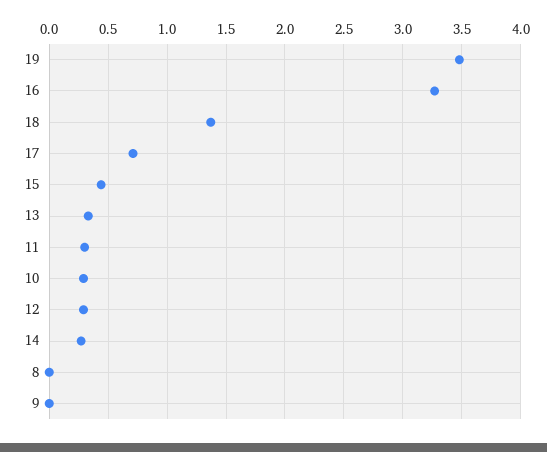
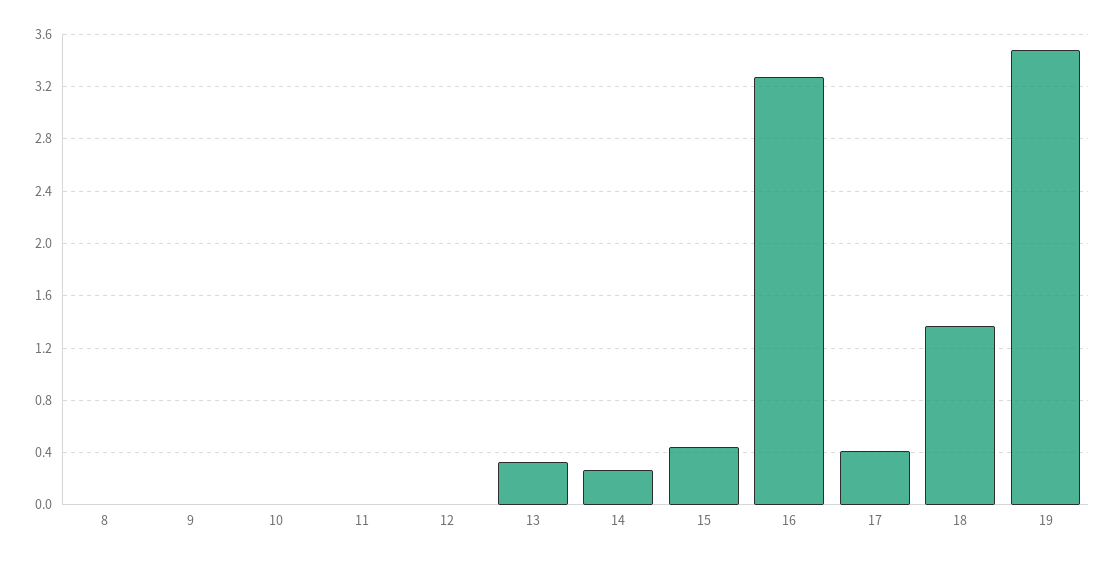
17: 0.7 -> 0.4
11: 0.3 -> 0
10: 0.3 -> 0
12: 0.3 -> 0

